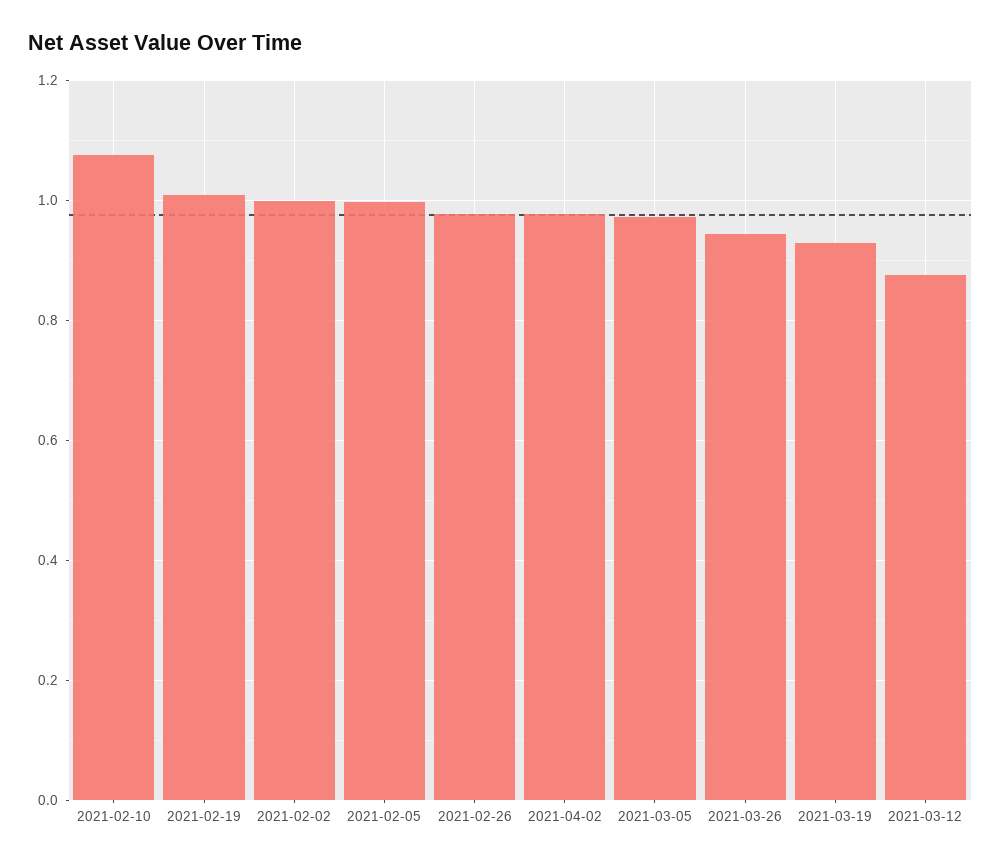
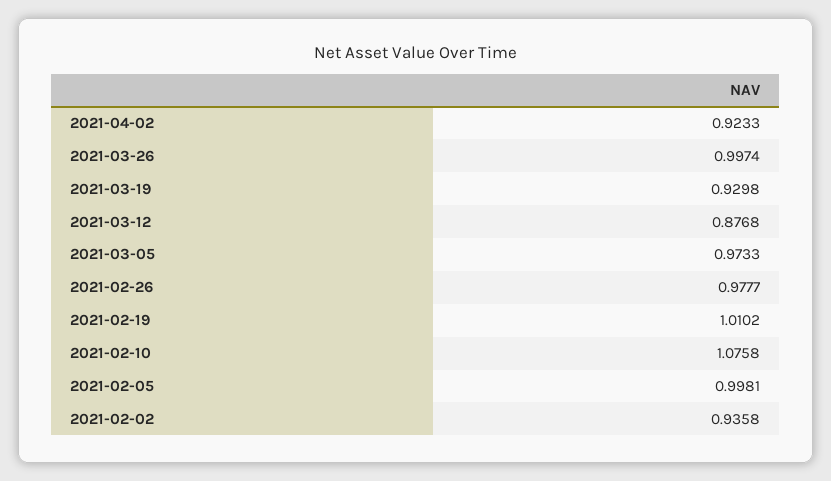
2021-02-02: 1 -> 0.9358
2021-04-02: 0.98 -> 0.9233
2021-03-26: 0.94 -> 0.9974

